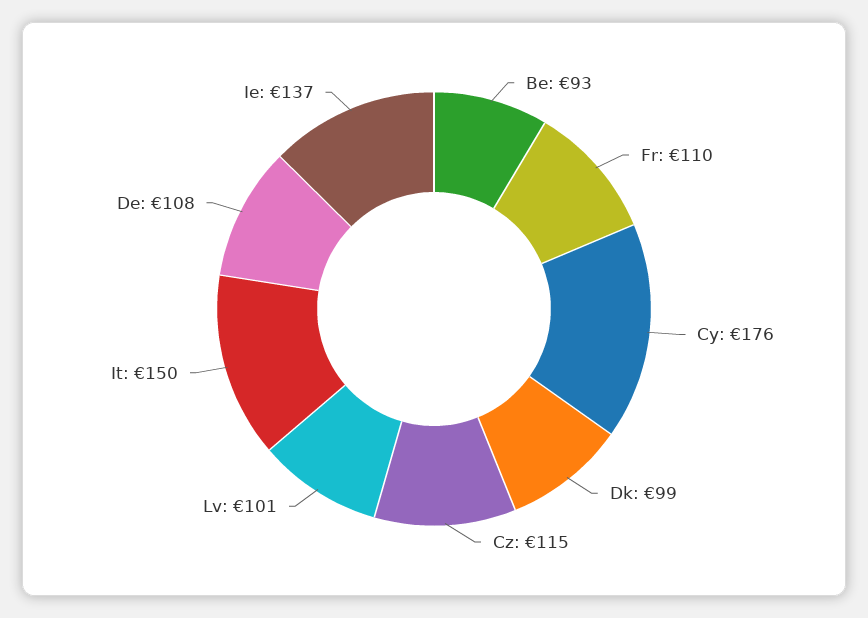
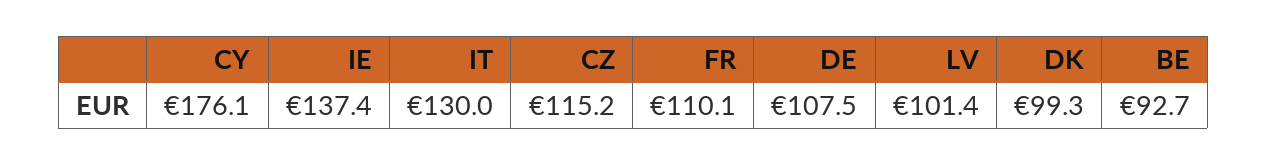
It: 150 -> 130

